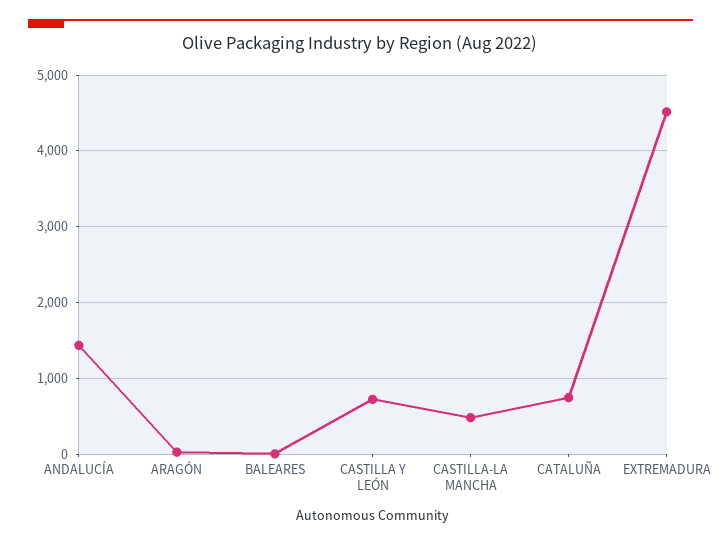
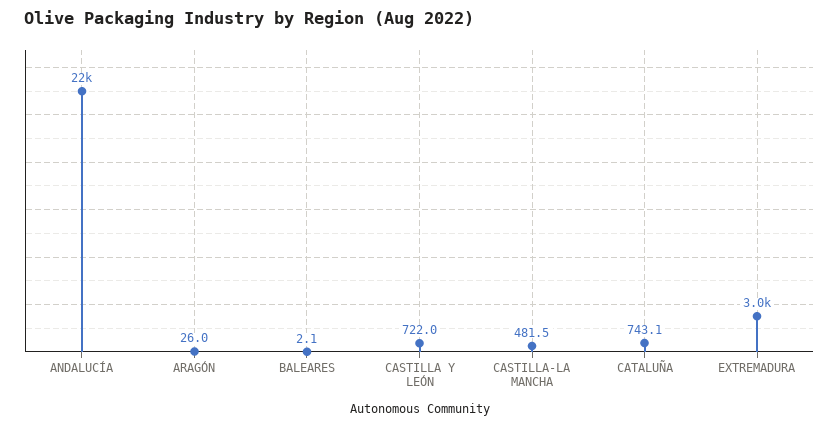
ANDALUCÍA: 1400 -> 22000
EXTREMADURA: 4500 -> 3000

